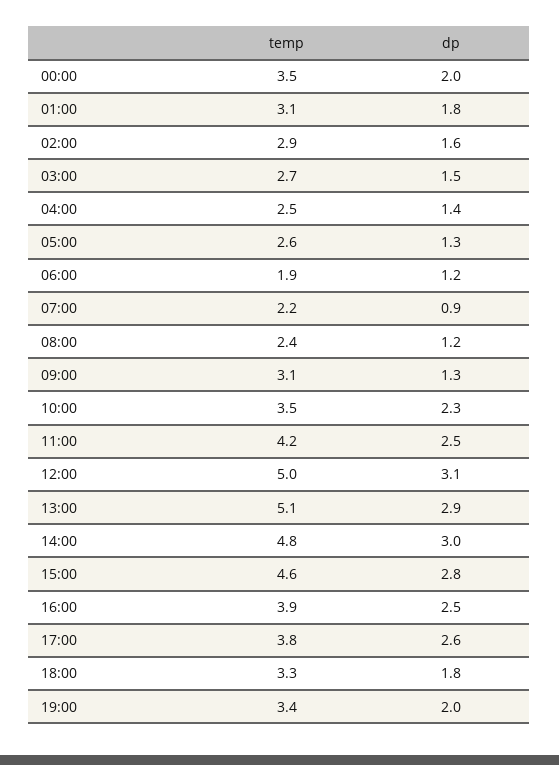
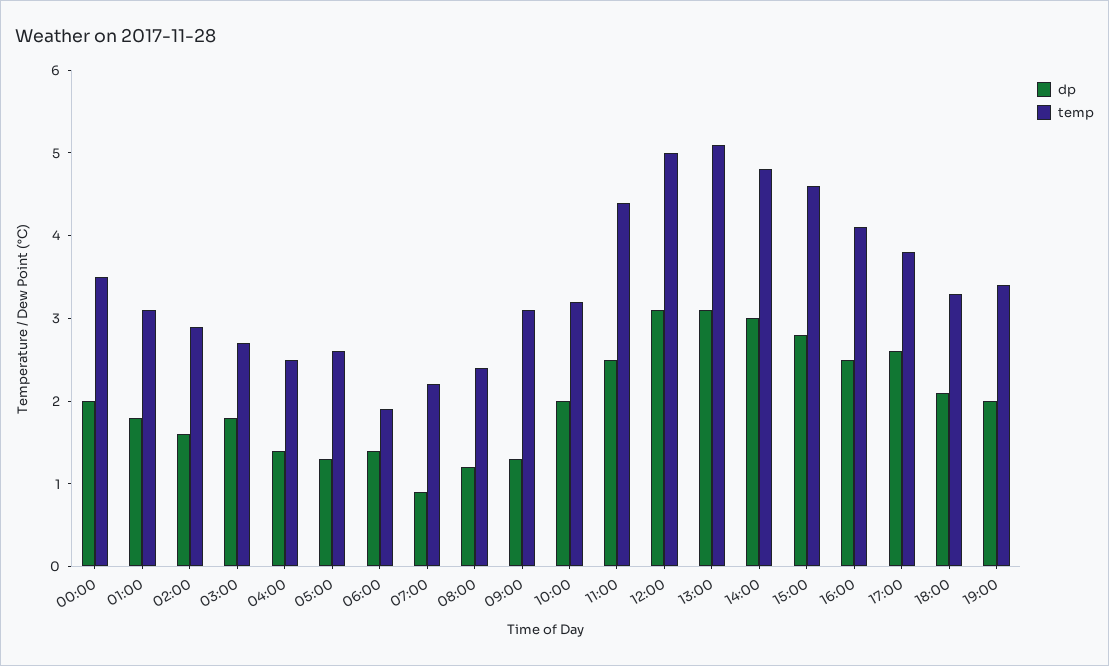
dp, 03:00: 1.5 -> 1.8
dp, 06:00: 1.2 -> 1.4
temp, 10:00: 3.5 -> 3.2
dp, 10:00: 2.3 -> 2
temp, 11:00: 4.2 -> 4.4
dp, 13:00: 2.9 -> 3.1
temp, 16:00: 3.9 -> 4.1
dp, 18:00: 1.8 -> 2.1

